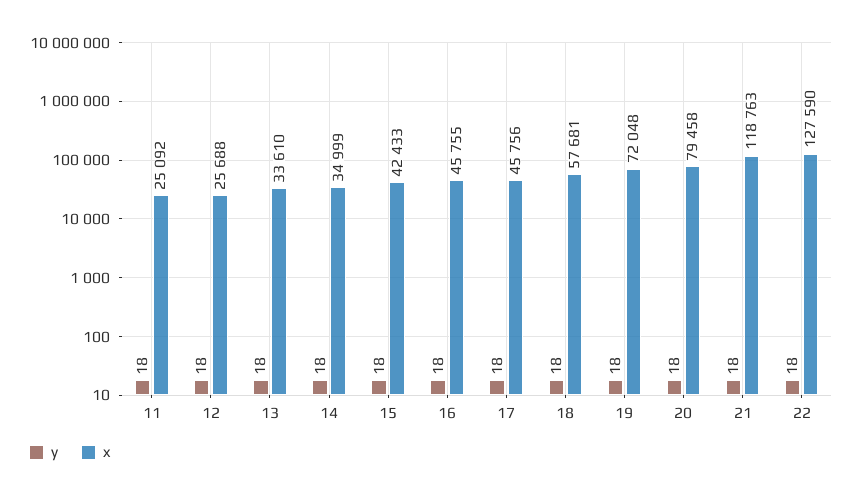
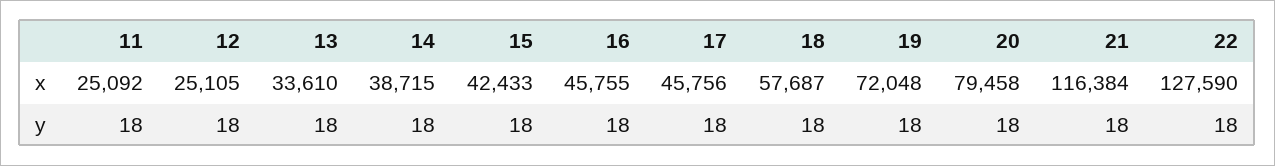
x, 12: 25688 -> 25105
x, 14: 34999 -> 38715
x, 18: 57681 -> 57687
x, 21: 118763 -> 116384

